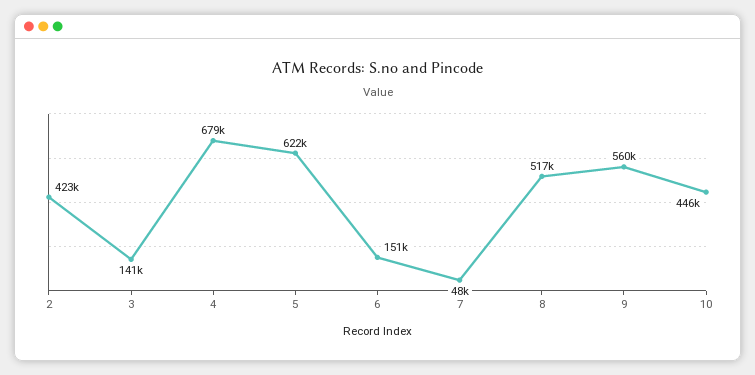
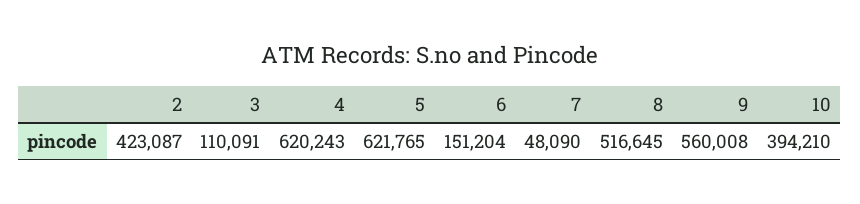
3: 141000 -> 110091
4: 679000 -> 620243
10: 446000 -> 394210

